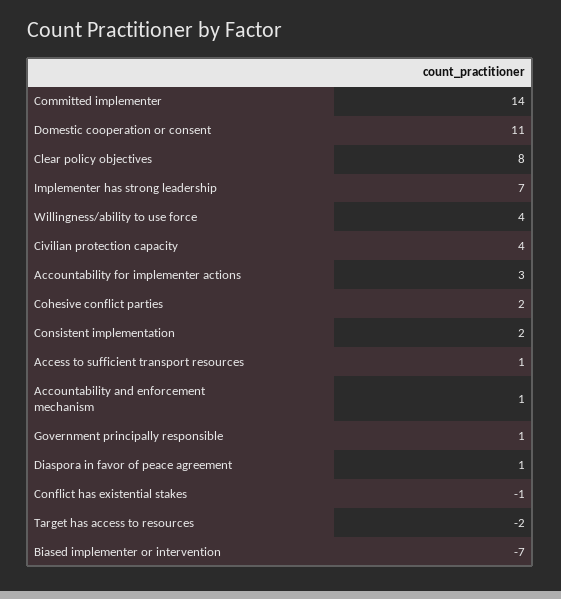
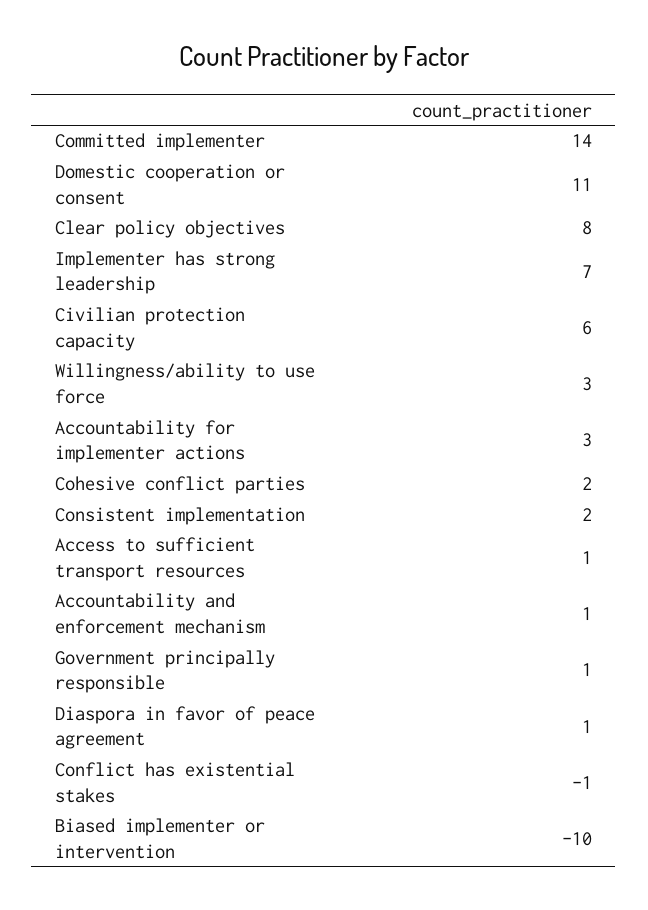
Willingness/ability to use force: 4 -> 3
Civilian protection capacity: 4 -> 6
Target has access to resources: -2 -> none
Biased implementer or intervention: -7 -> -10

